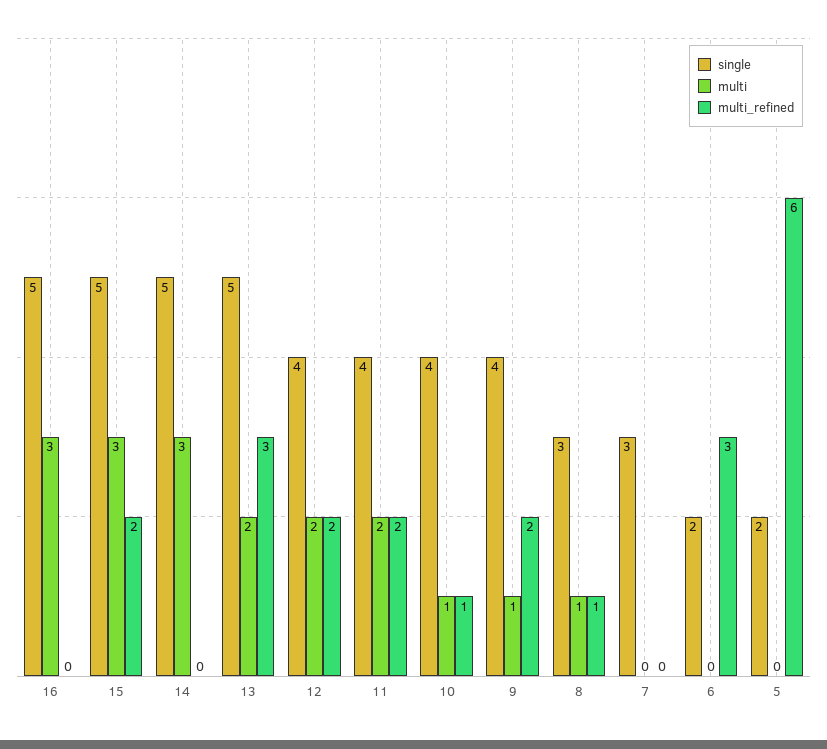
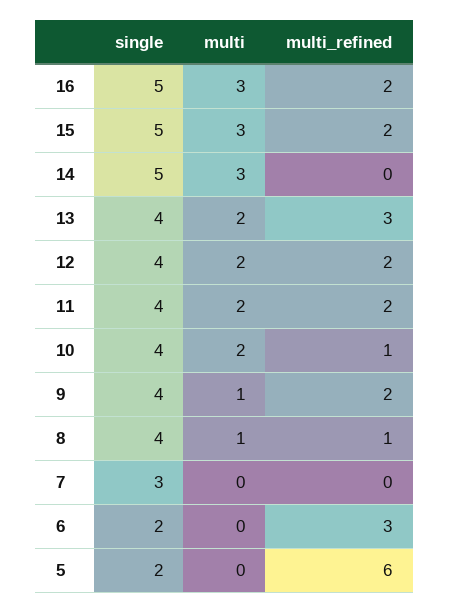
multi_refined, 16: 0 -> 2
single, 13: 5 -> 4
multi, 10: 1 -> 2
single, 8: 3 -> 4

